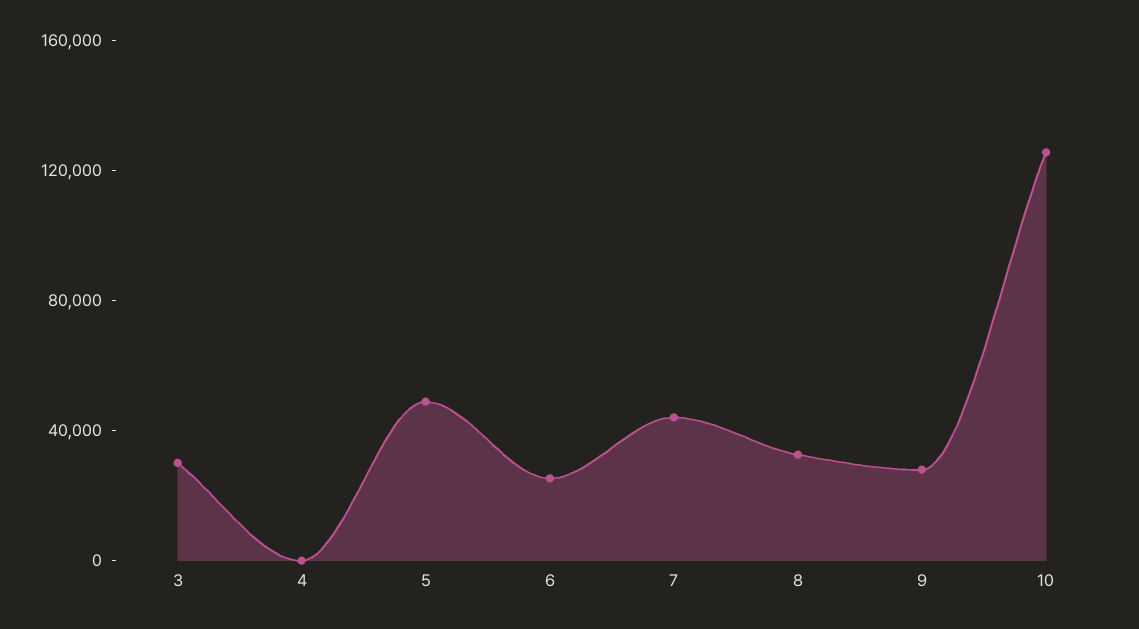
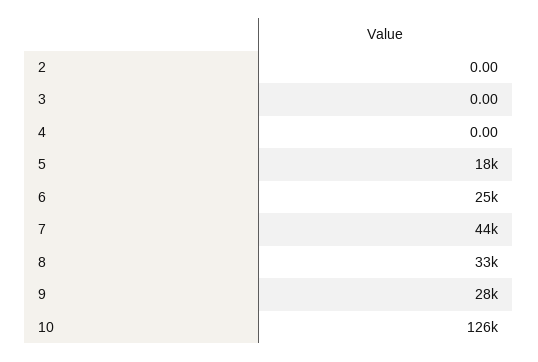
3: 30000 -> 0
5: 50000 -> 18000
2: none -> 0

